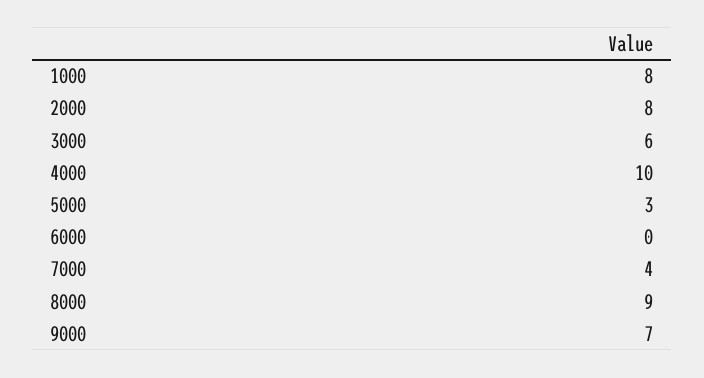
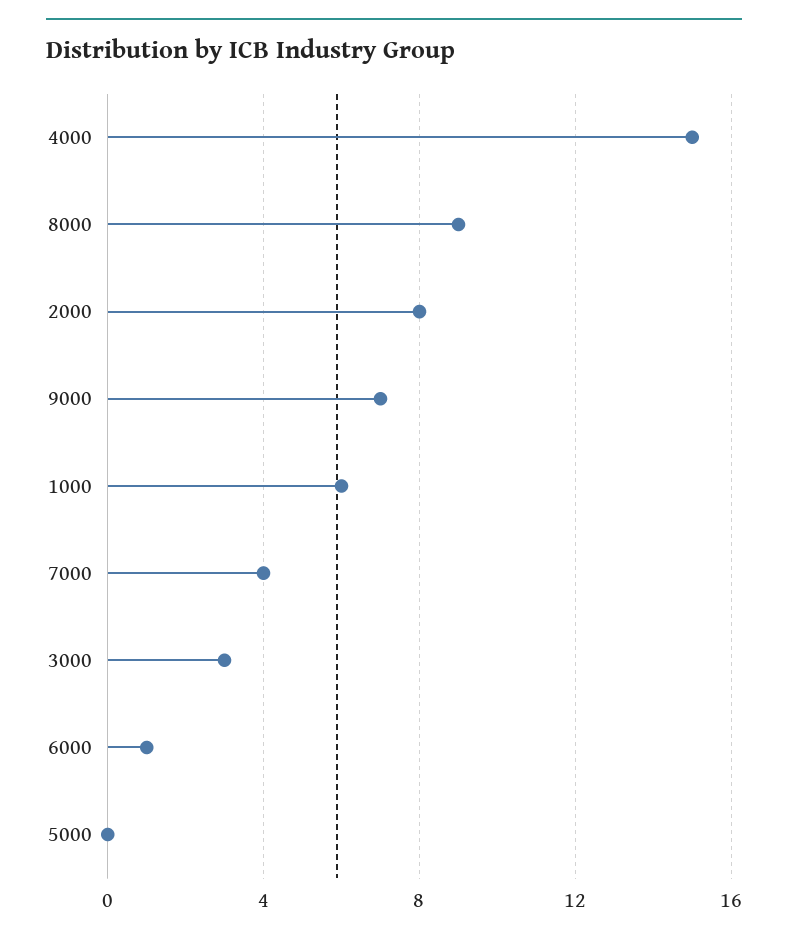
1000: 8 -> 6
3000: 6 -> 3
4000: 10 -> 15
5000: 3 -> 0
6000: 0 -> 1

